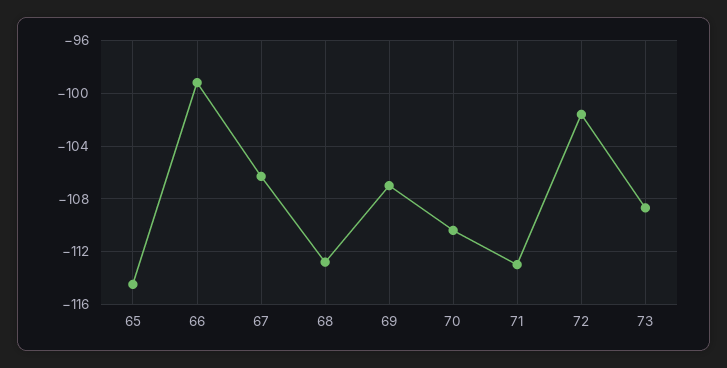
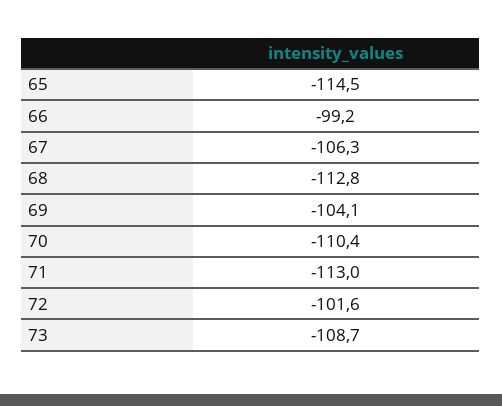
69: -107 -> -104.1

